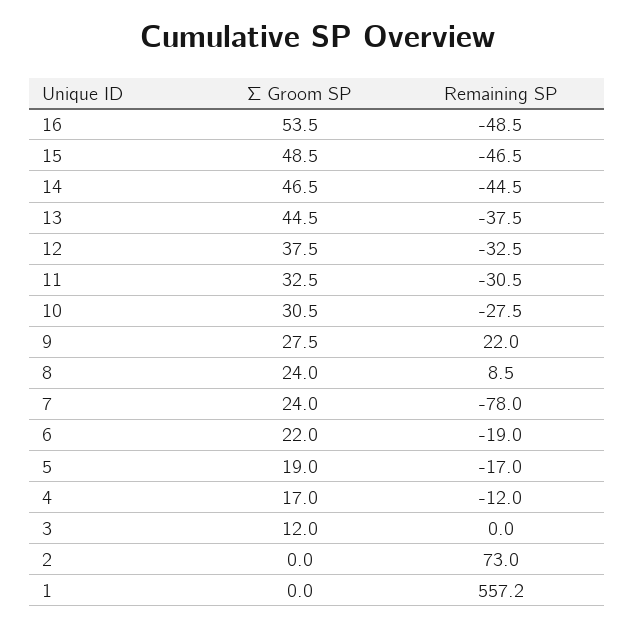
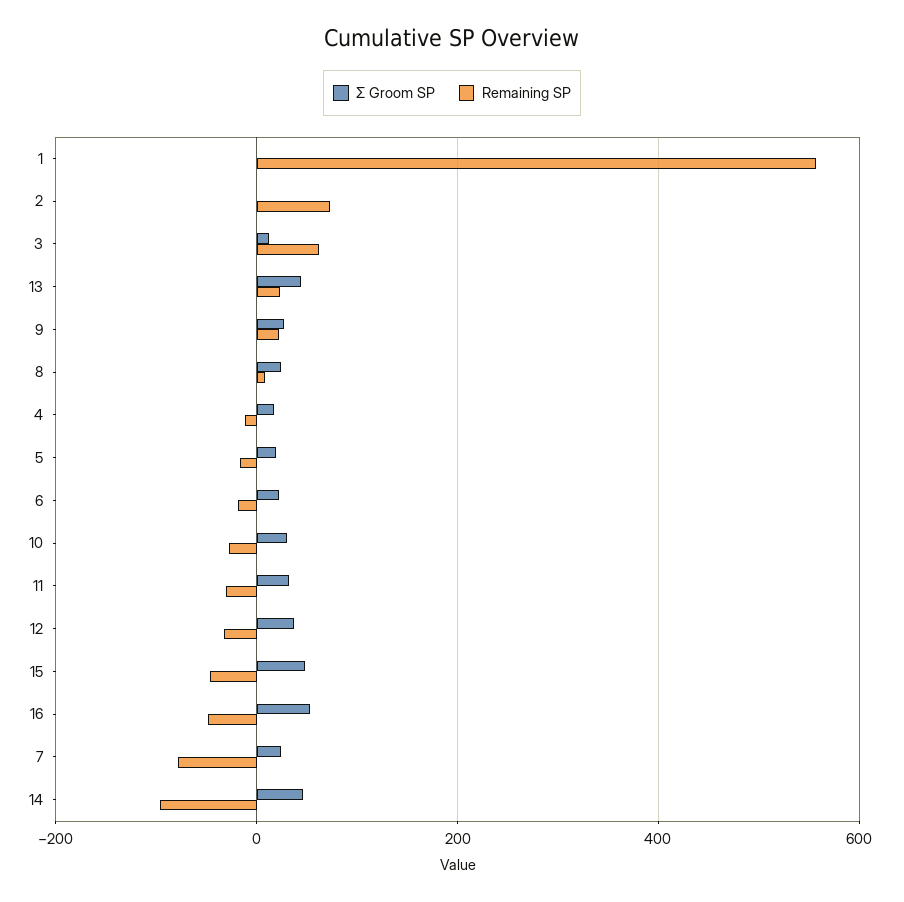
Remaining SP, 14: -44.5 -> -100
Remaining SP, 13: -37.5 -> 20
Remaining SP, 3: 0 -> 60

